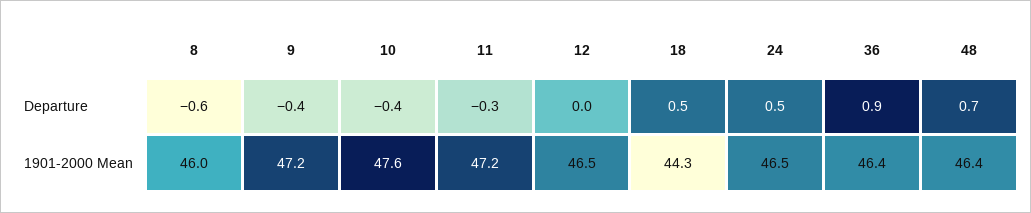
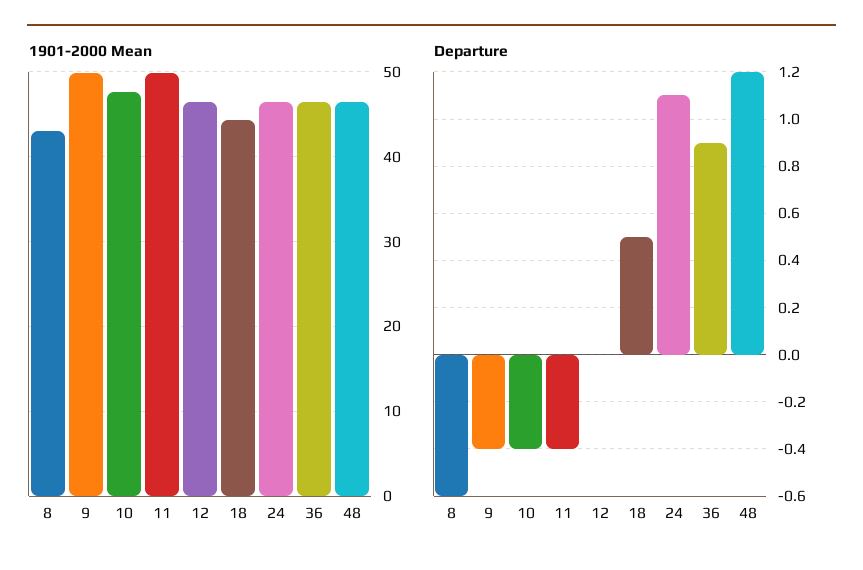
Departure, 11: -0.3 -> -0.4
Departure, 24: 0.5 -> 1.1
Departure, 48: 0.7 -> 1.2
1901-2000 Mean, 8: 46 -> 43
1901-2000 Mean, 9: 47.2 -> 50
1901-2000 Mean, 11: 47.2 -> 50

